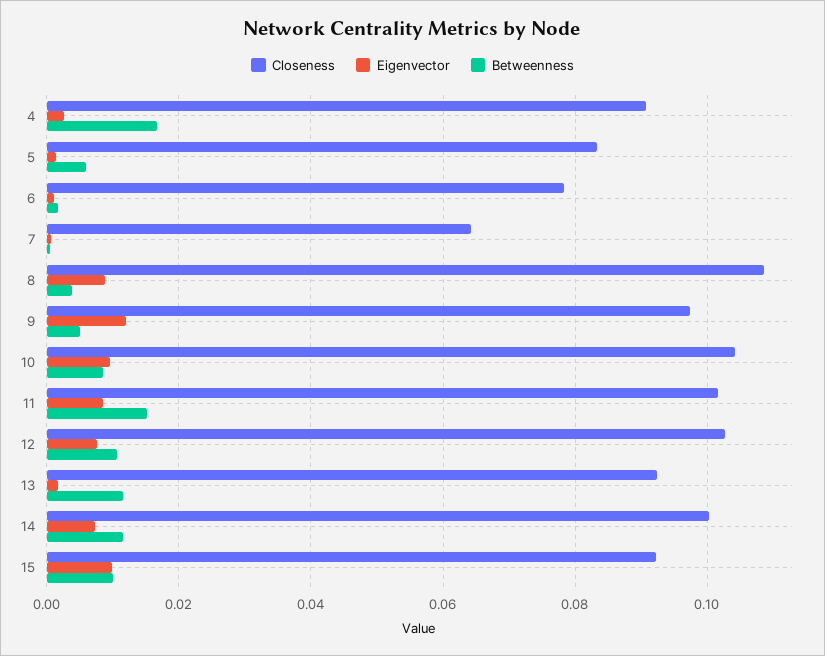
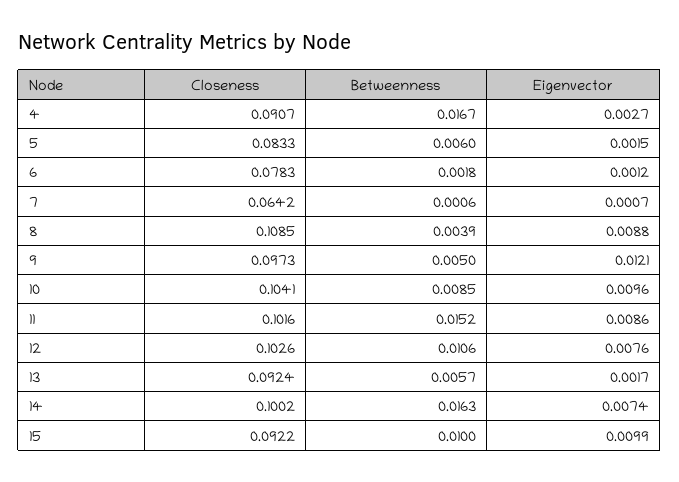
Betweenness, 13: 0.012 -> 0.0057
Betweenness, 14: 0.012 -> 0.0163

